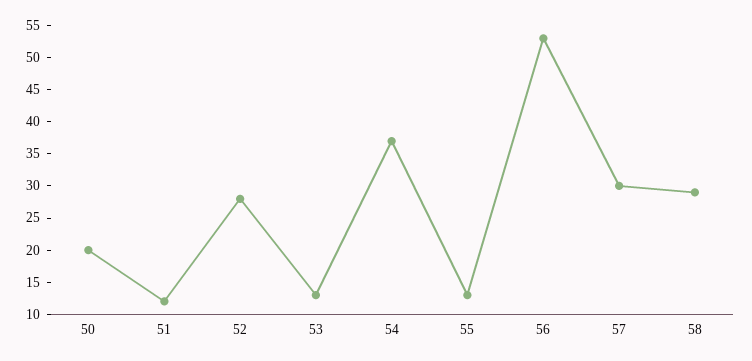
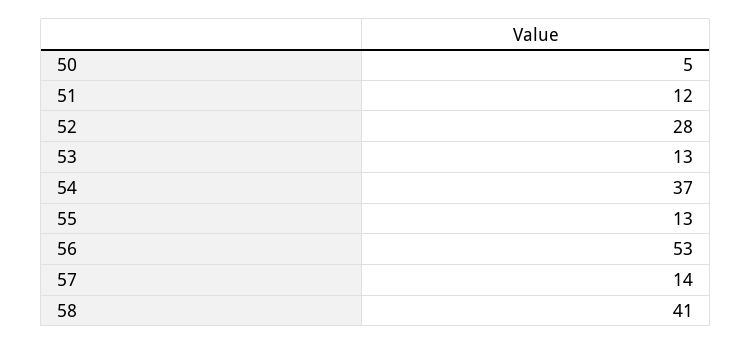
50: 20 -> 5
57: 30 -> 14
58: 30 -> 41

